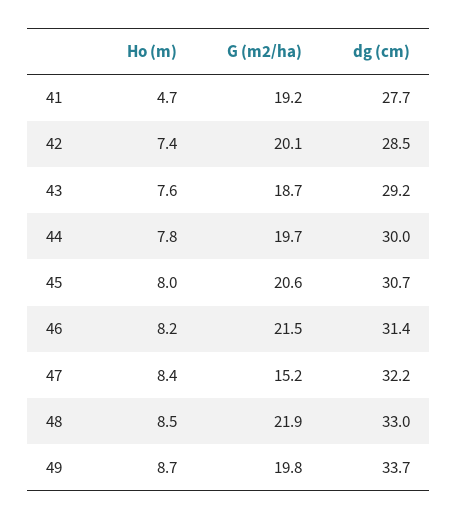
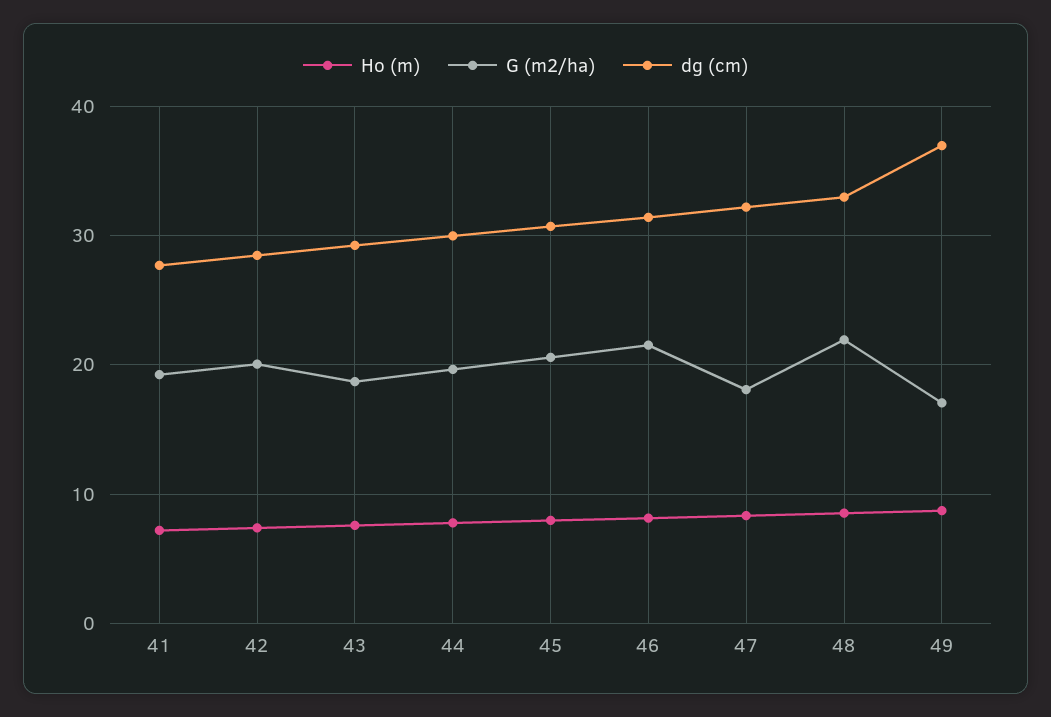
Ho (m), 41: 4.7 -> 7
G (m2/ha), 47: 15.2 -> 18
G (m2/ha), 49: 19.8 -> 17
dg (cm), 49: 33.7 -> 37

